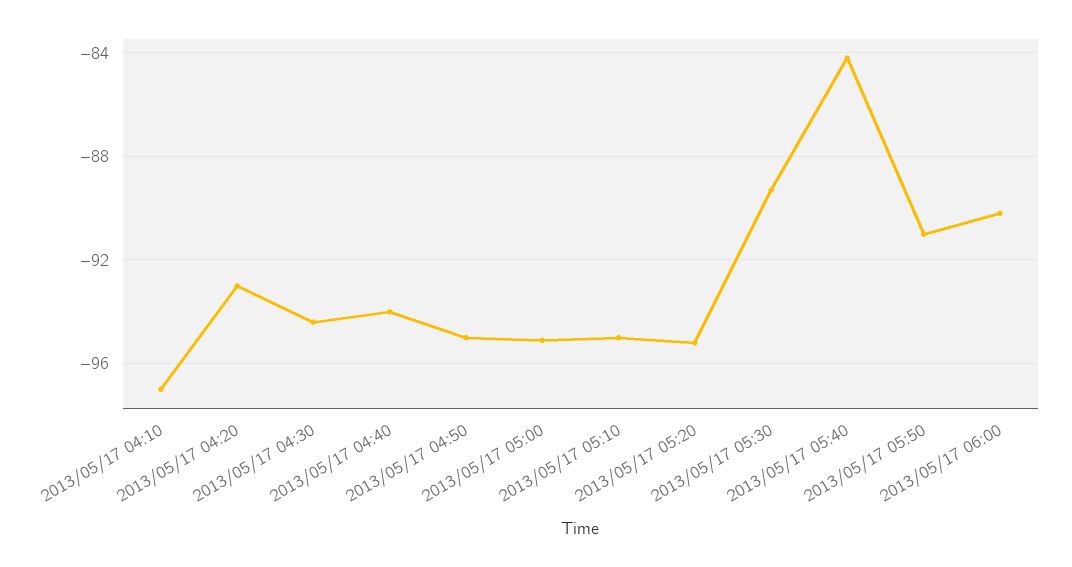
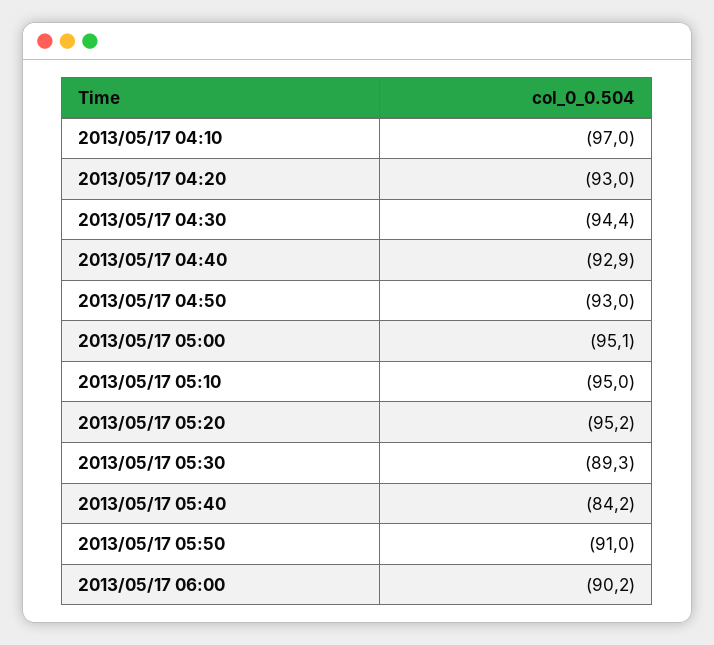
2013/05/17 04:40: -94 -> -92.9
2013/05/17 04:50: -95 -> -93

